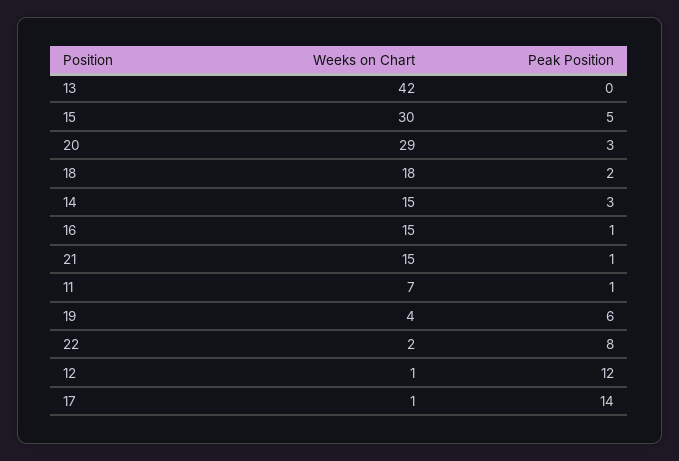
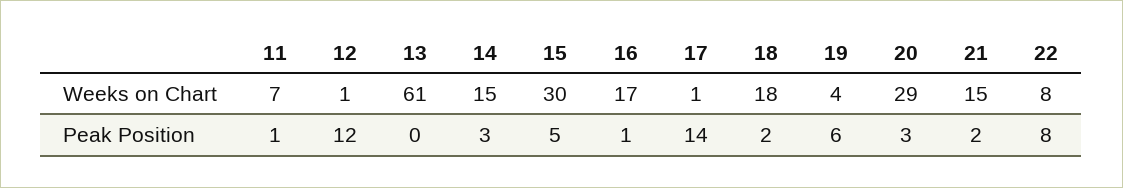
Weeks on Chart, 13: 42 -> 61
Weeks on Chart, 16: 15 -> 17
Peak Position, 21: 1 -> 2
Weeks on Chart, 22: 2 -> 8

